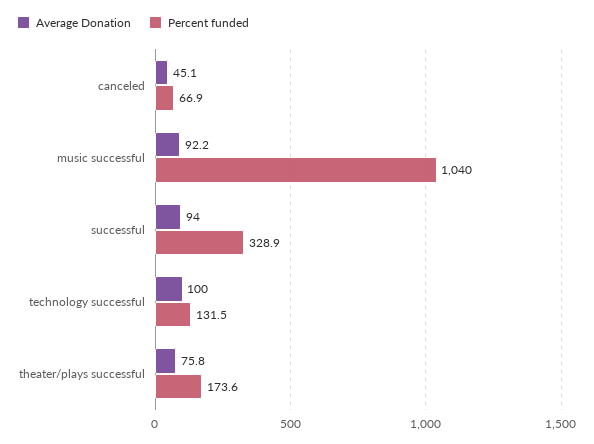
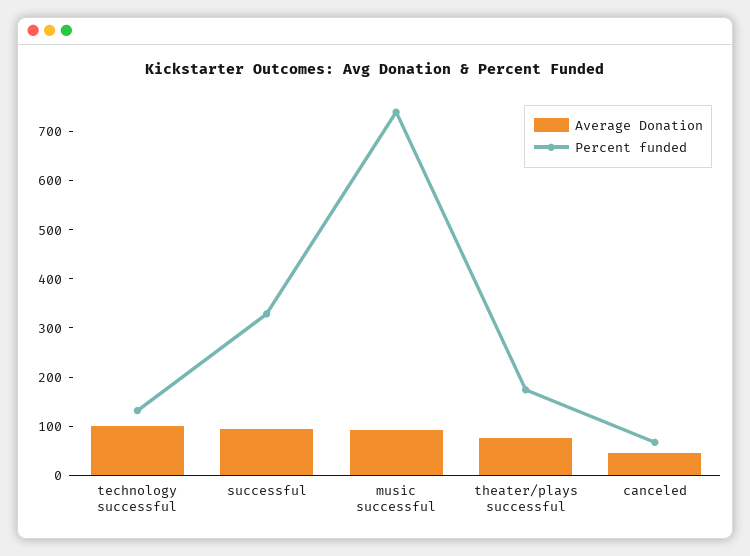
Percent funded, music successful: 1040 -> 740

